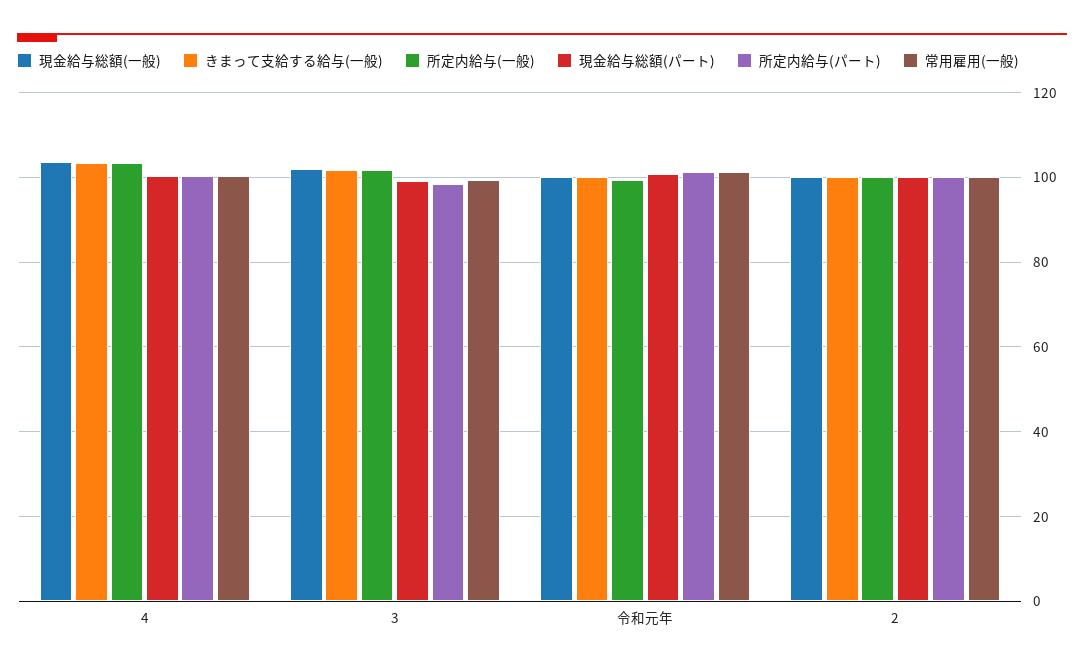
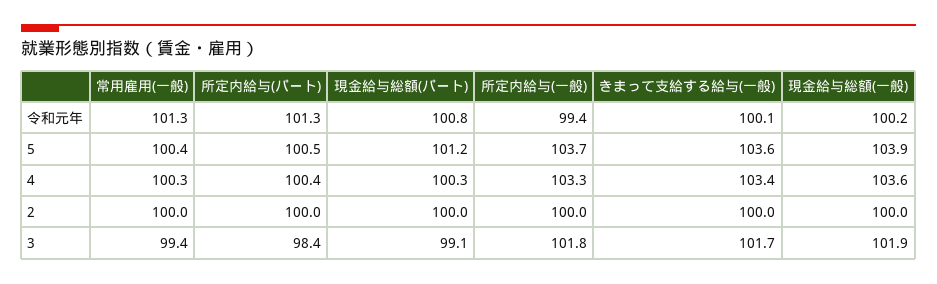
常用雇用(一般), 5: none -> 100.4
所定内給与(パート), 5: none -> 100.5
現金給与総額(パート), 5: none -> 101.2
所定内給与(一般), 5: none -> 103.7
きまって支給する給与(一般), 5: none -> 103.6
現金給与総額(一般), 5: none -> 103.9

